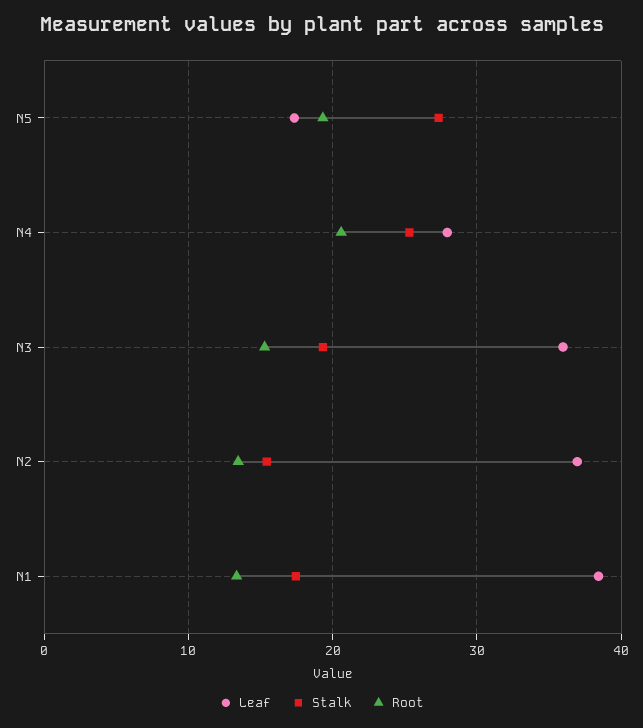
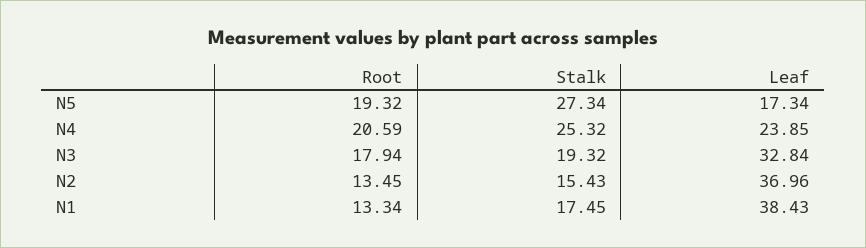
Leaf, N4: 28 -> 23.85
Leaf, N3: 36 -> 32.84
Root, N3: 15 -> 17.94

